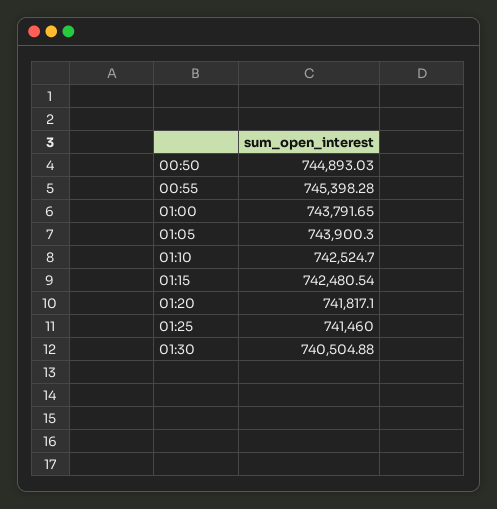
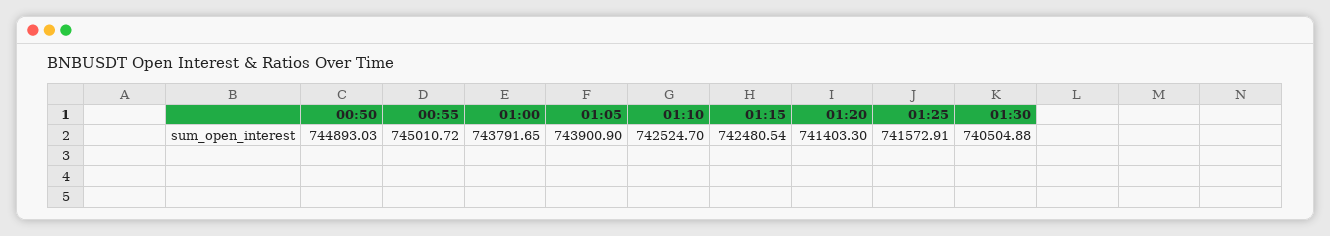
00:55: 745398.28 -> 745010.72
01:05: 743900.3 -> 743900.9
01:20: 741817.1 -> 741403.3
01:25: 741460 -> 741572.91

